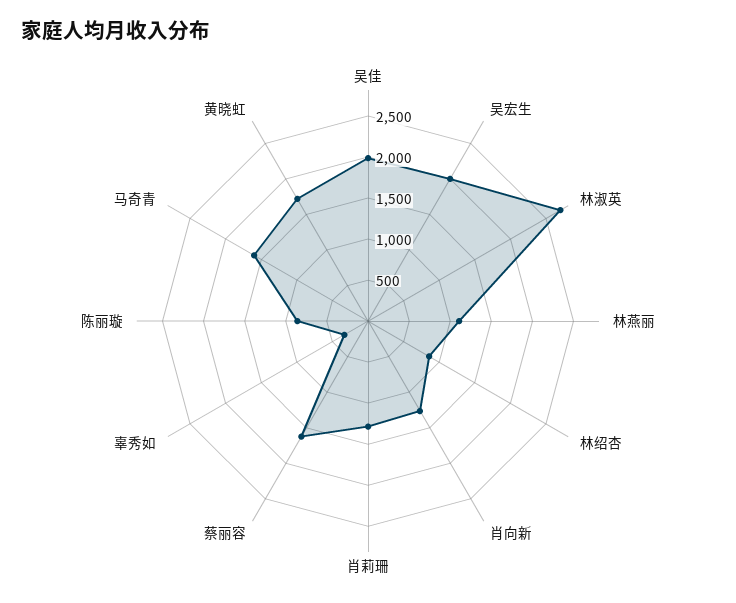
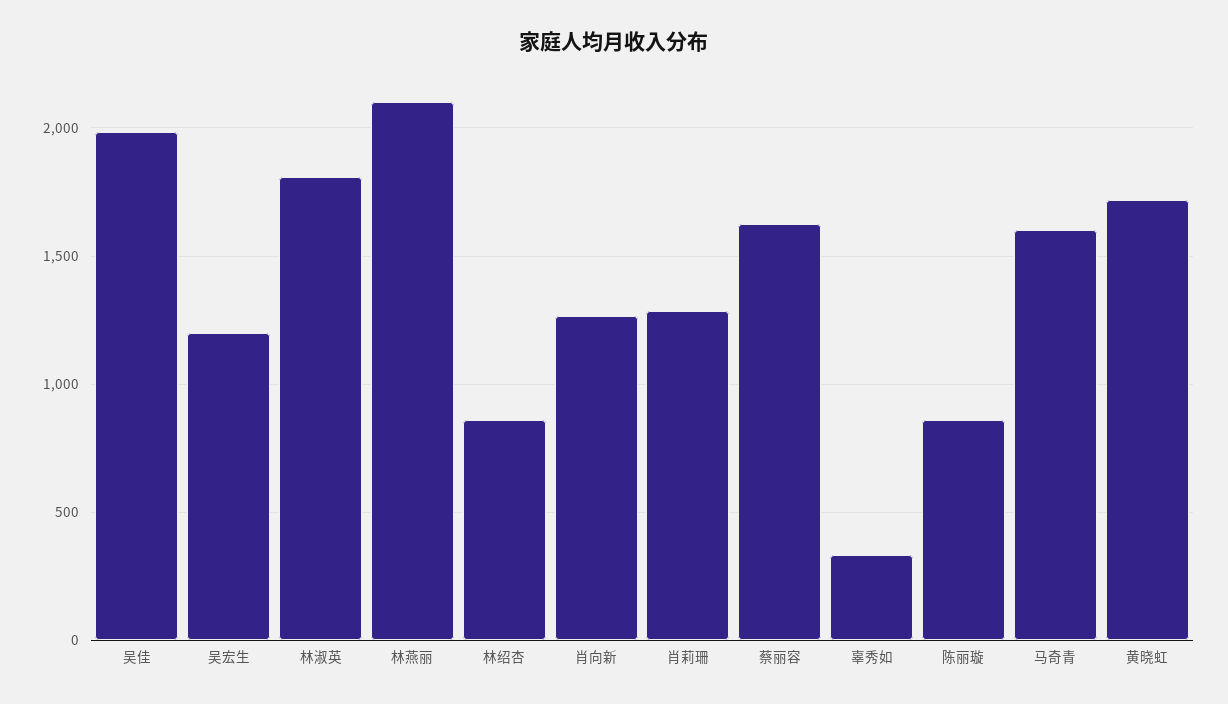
吴宏生: 2000 -> 1200
林淑英: 2700 -> 1800
林燕丽: 1100 -> 2100

